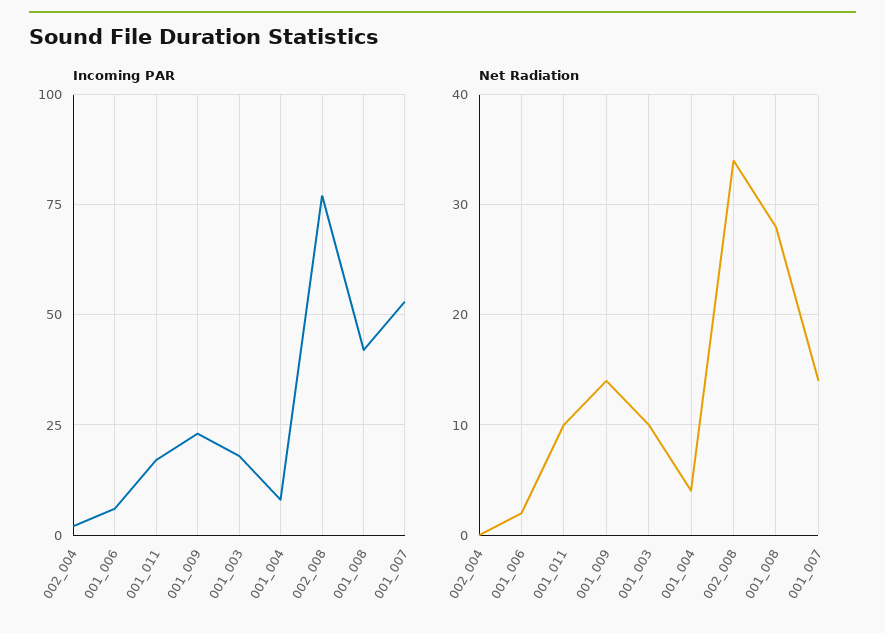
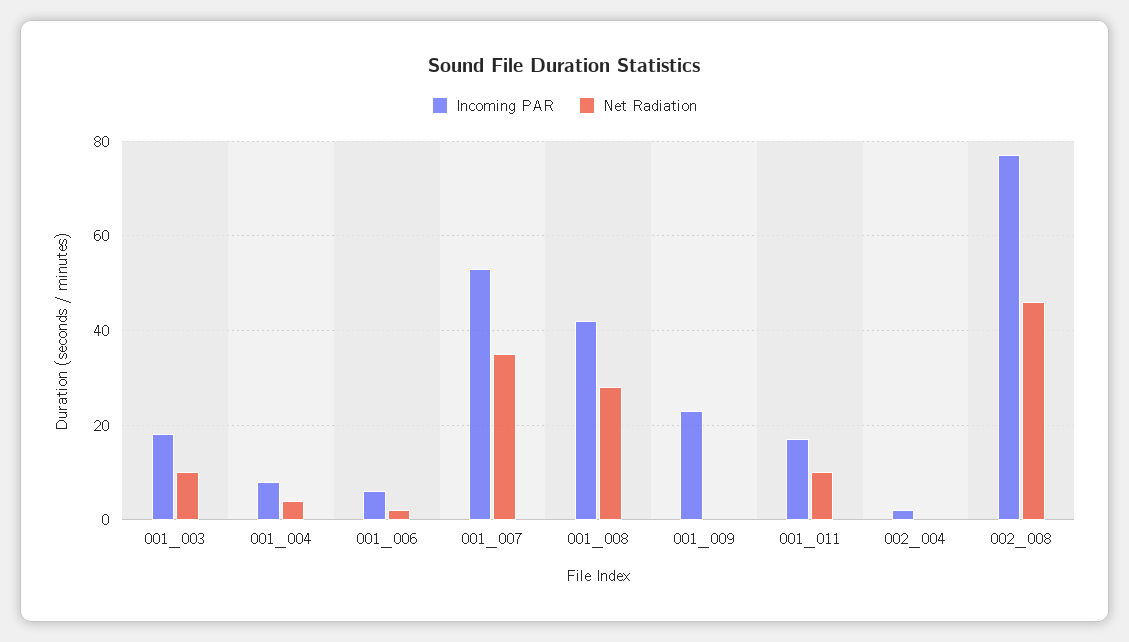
Net Radiation, 001_009: 14 -> 0
Net Radiation, 002_008: 34 -> 45
Net Radiation, 001_007: 14 -> 35

